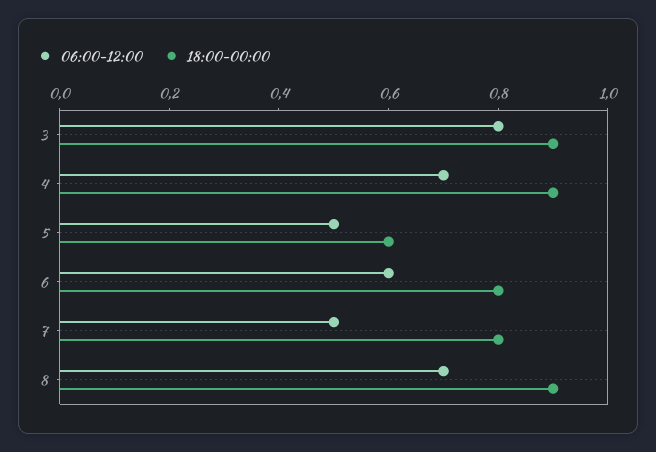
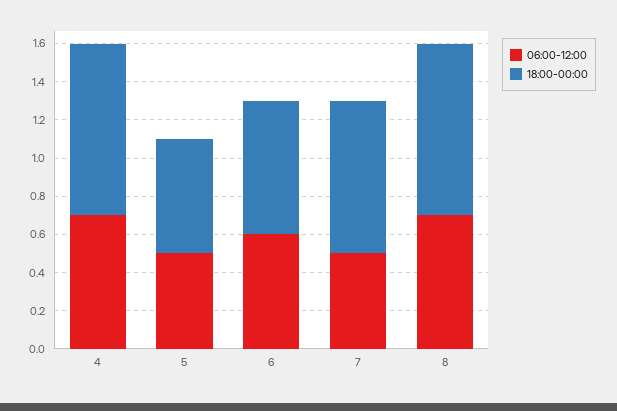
06:00-12:00, 3: 0.8 -> none
18:00-00:00, 3: 0.9 -> none
18:00-00:00, 6: 0.8 -> 0.7

